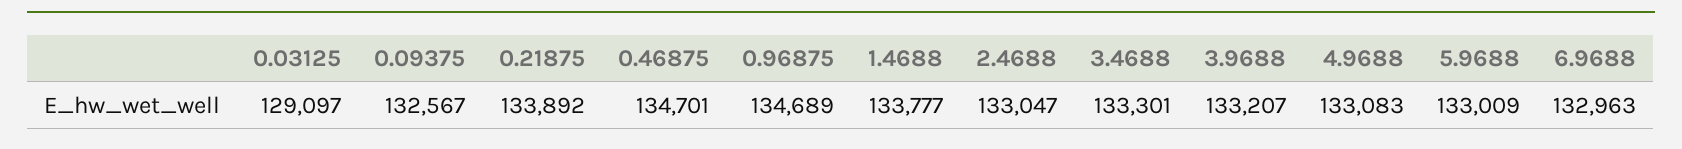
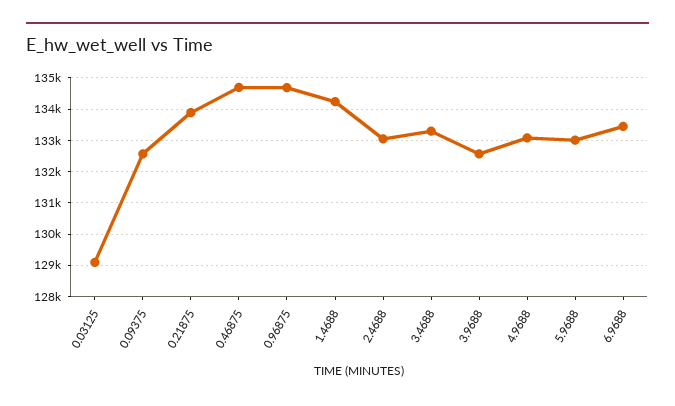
1.4688: 133777 -> 134200
3.9688: 133207 -> 132600
6.9688: 132963 -> 133400

